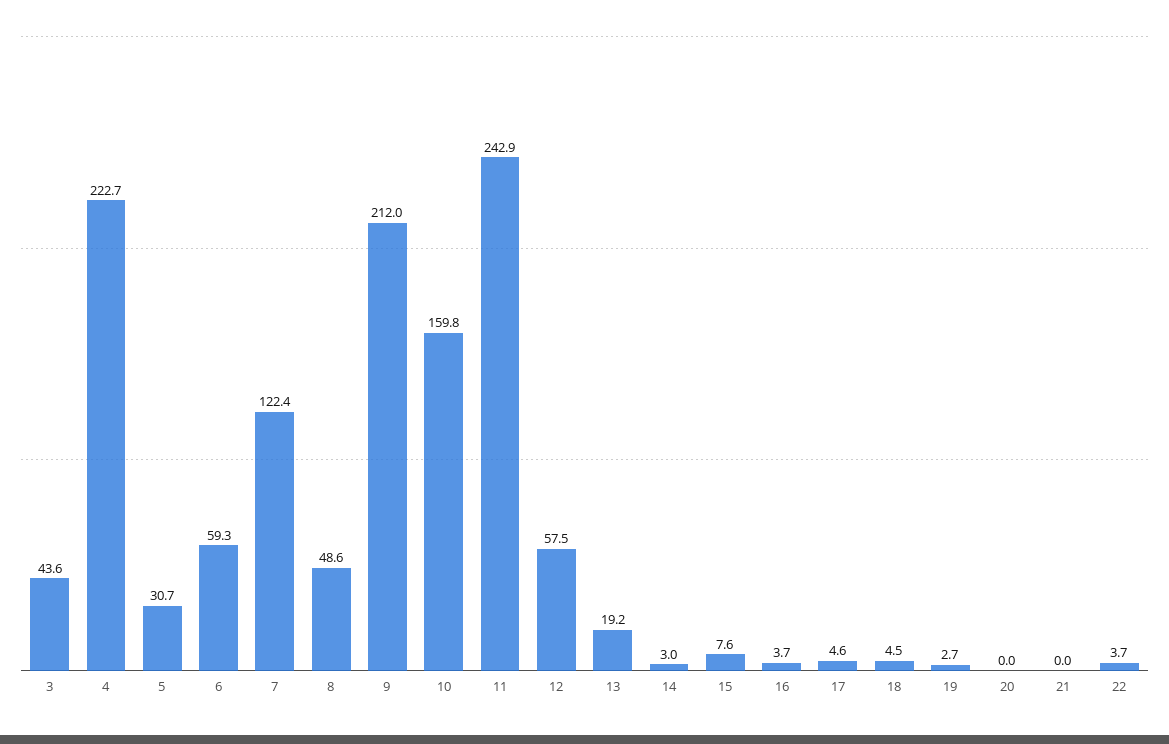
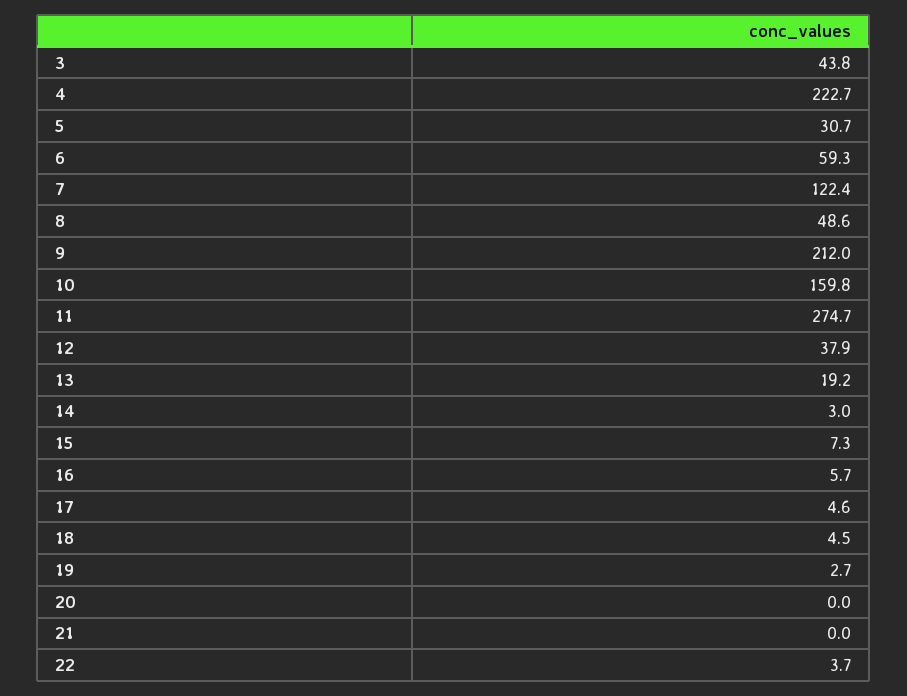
3: 43.6 -> 43.8
11: 242.9 -> 274.7
12: 57.5 -> 37.9
15: 7.6 -> 7.3
16: 3.7 -> 5.7

